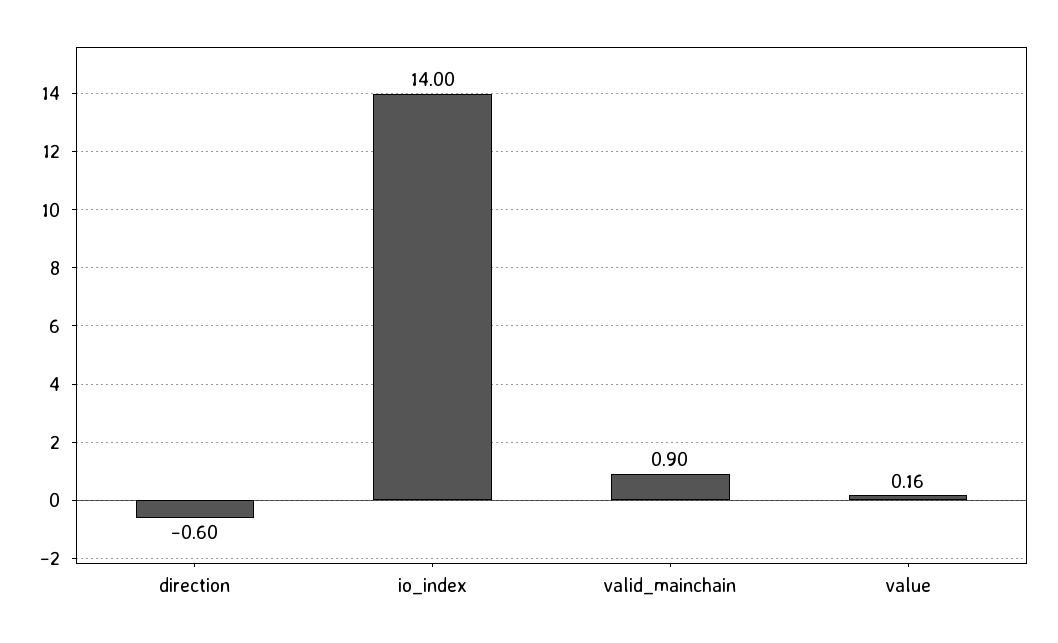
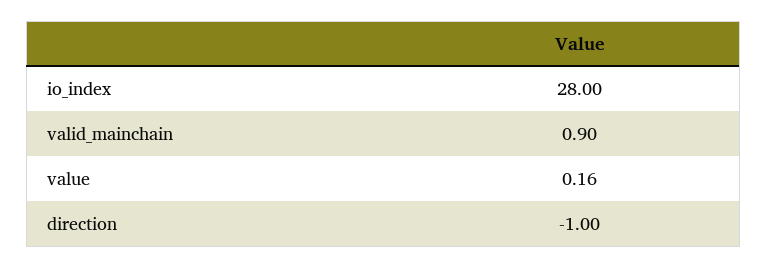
direction: -0.6 -> -1
io_index: 14 -> 28

